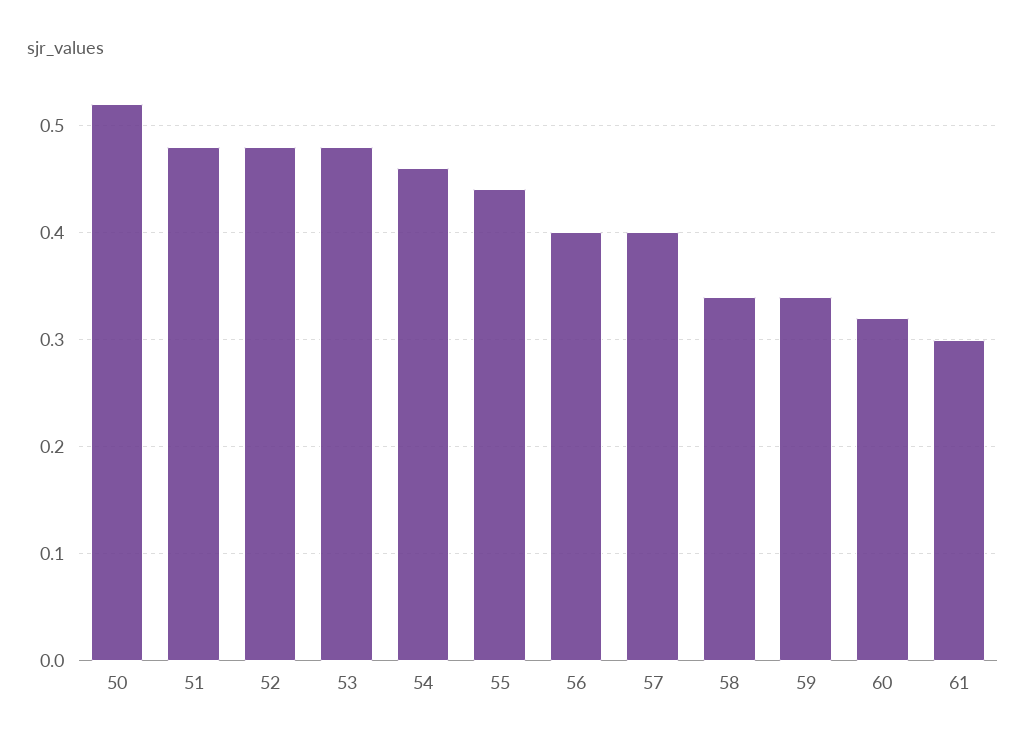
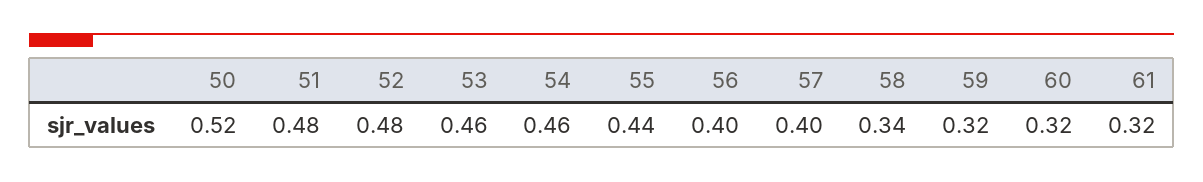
53: 0.48 -> 0.46
59: 0.34 -> 0.32
61: 0.3 -> 0.32

